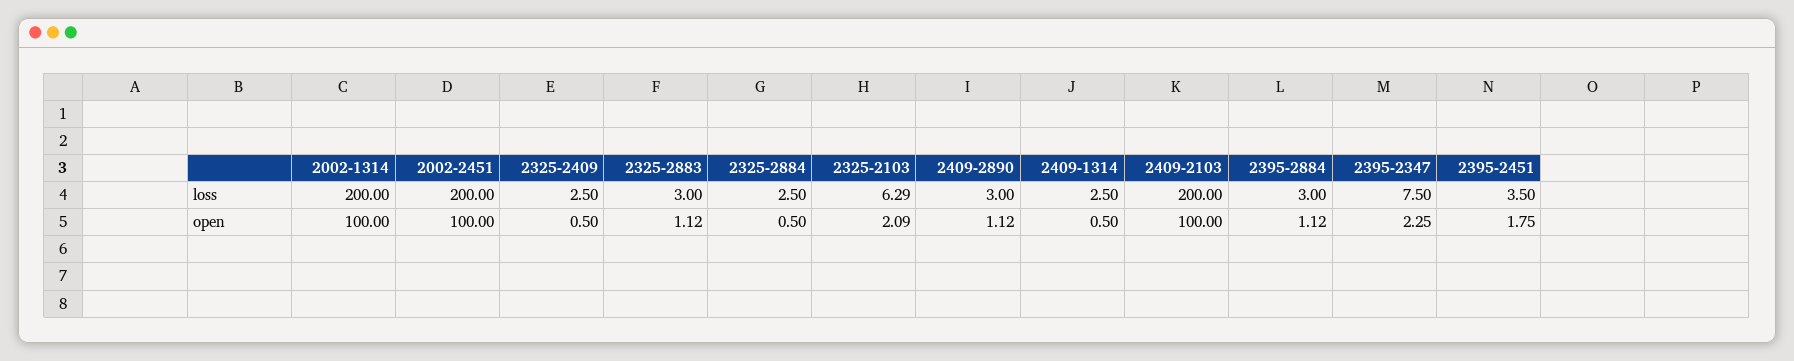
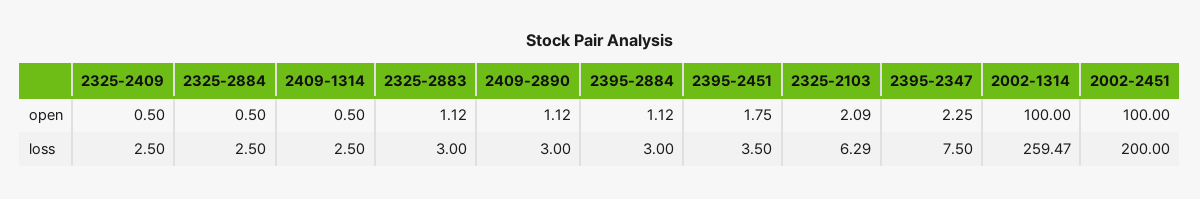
2002-1314, loss: 200 -> 259.47
2409-2103, loss: 200 -> none
2409-2103, open: 100 -> none

